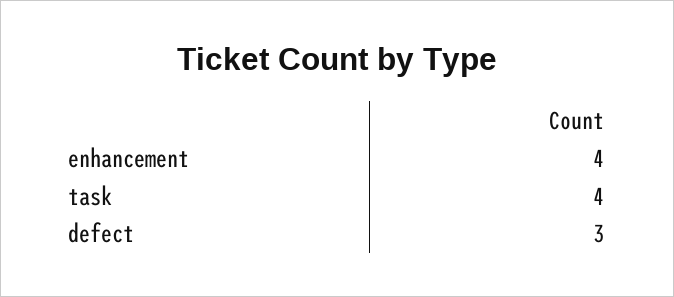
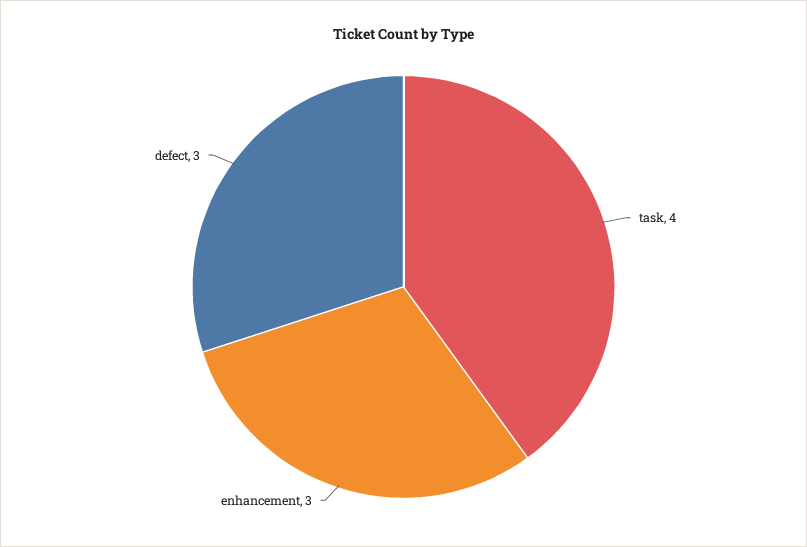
enhancement: 4 -> 3

